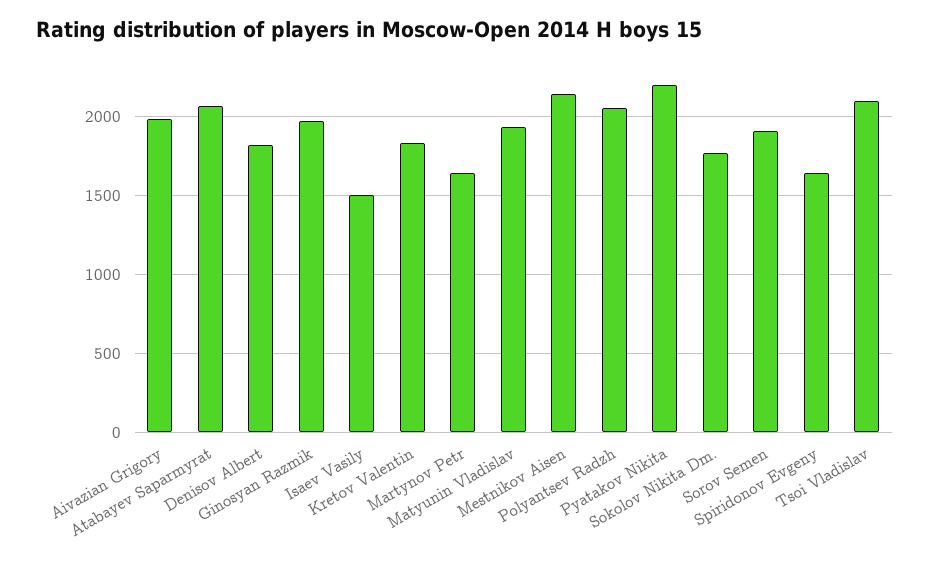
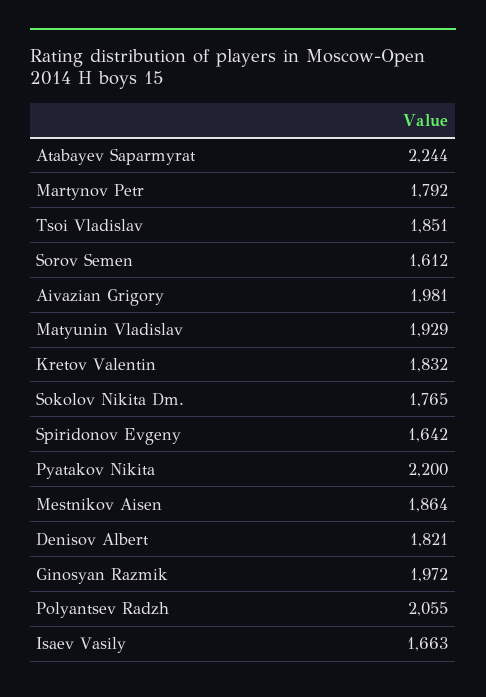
Atabayev Saparmyrat: 2050 -> 2244
Isaev Vasily: 1500 -> 1663
Martynov Petr: 1650 -> 1792
Mestnikov Aisen: 2150 -> 1864
Sorov Semen: 1900 -> 1612
Tsoi Vladislav: 2100 -> 1851

